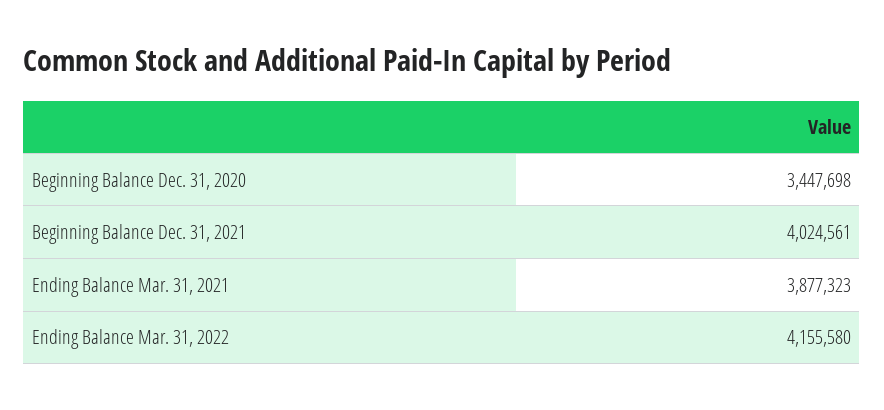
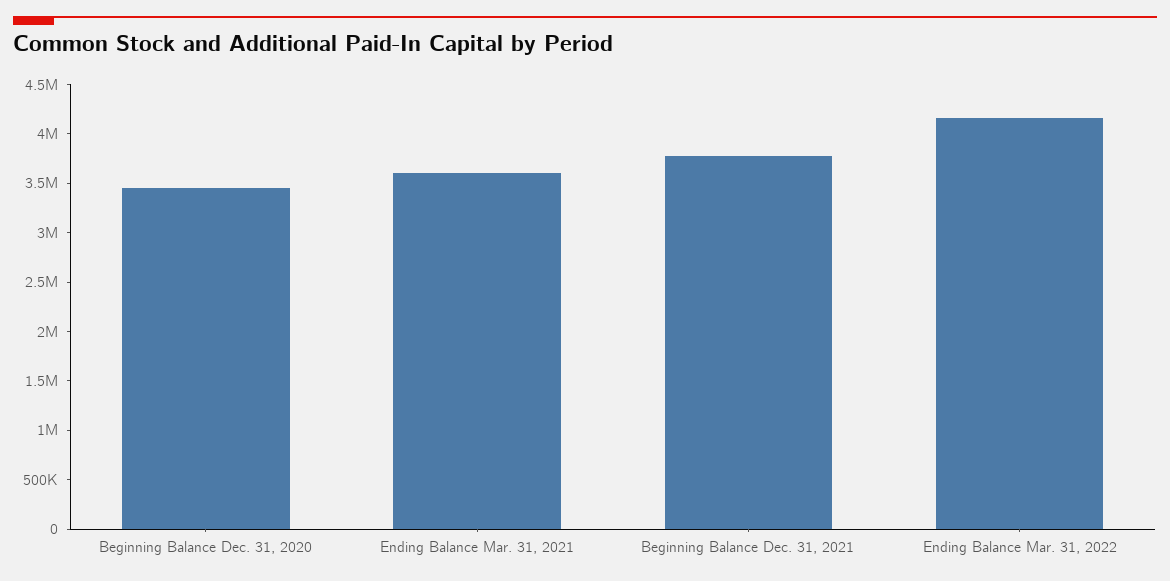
Beginning Balance Dec. 31, 2021: 4024561 -> 3800000
Ending Balance Mar. 31, 2021: 3877323 -> 3600000

